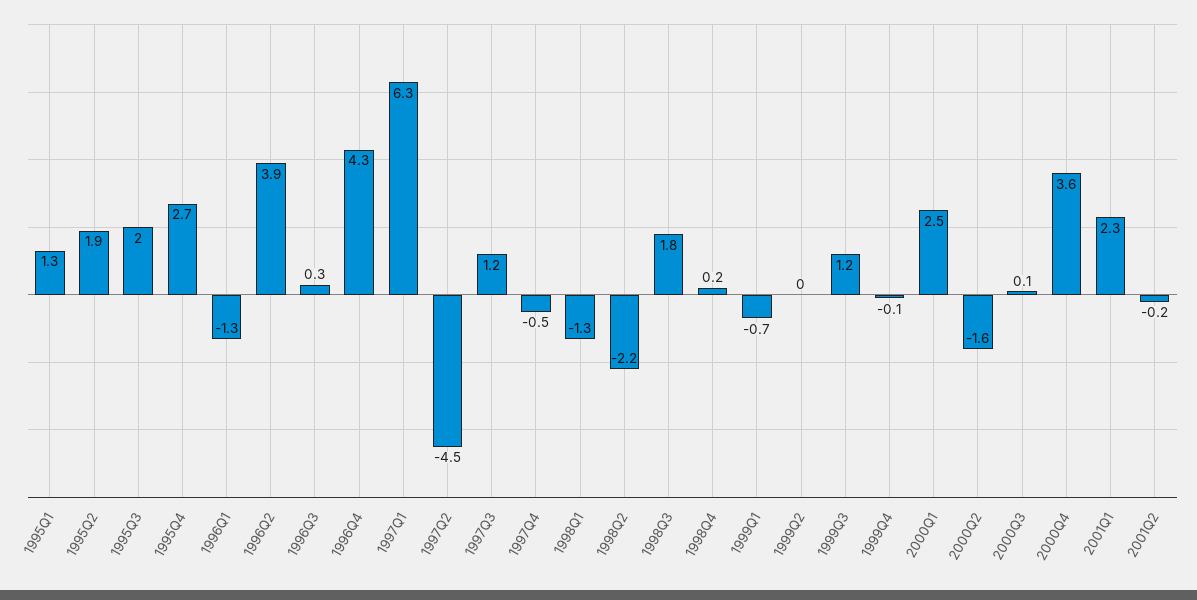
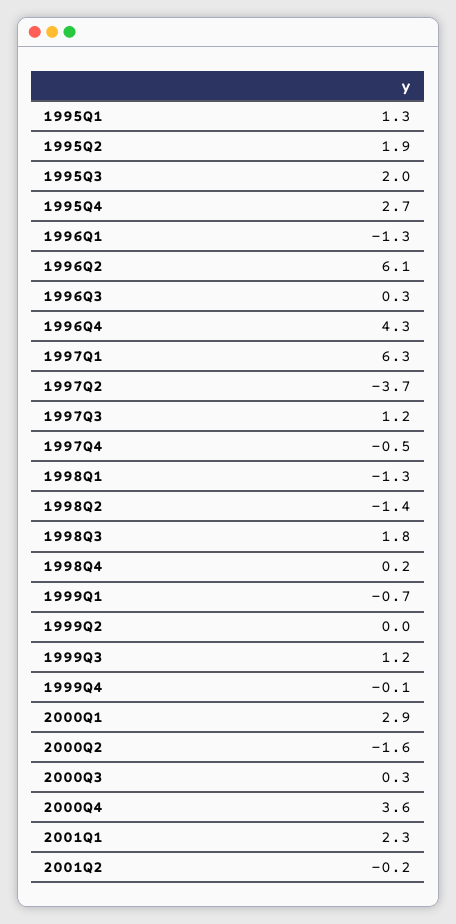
1996Q2: 3.9 -> 6.1
1997Q2: -4.5 -> -3.7
1998Q2: -2.2 -> -1.4
2000Q1: 2.5 -> 2.9
2000Q3: 0.1 -> 0.3

